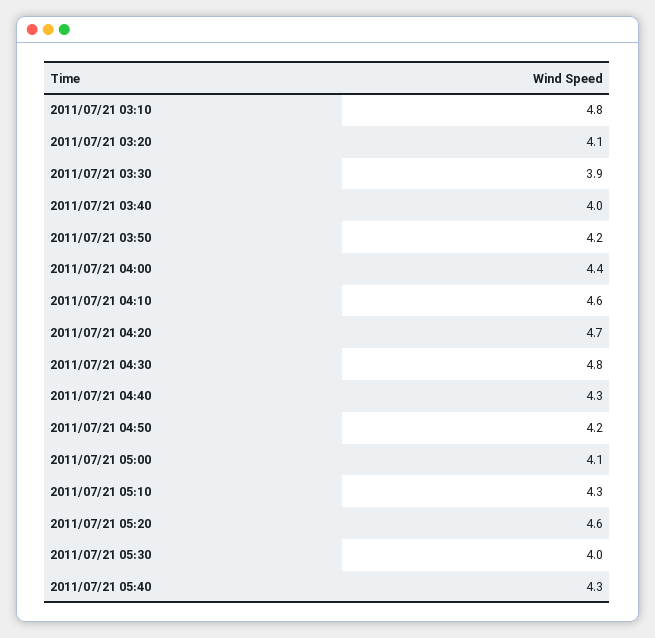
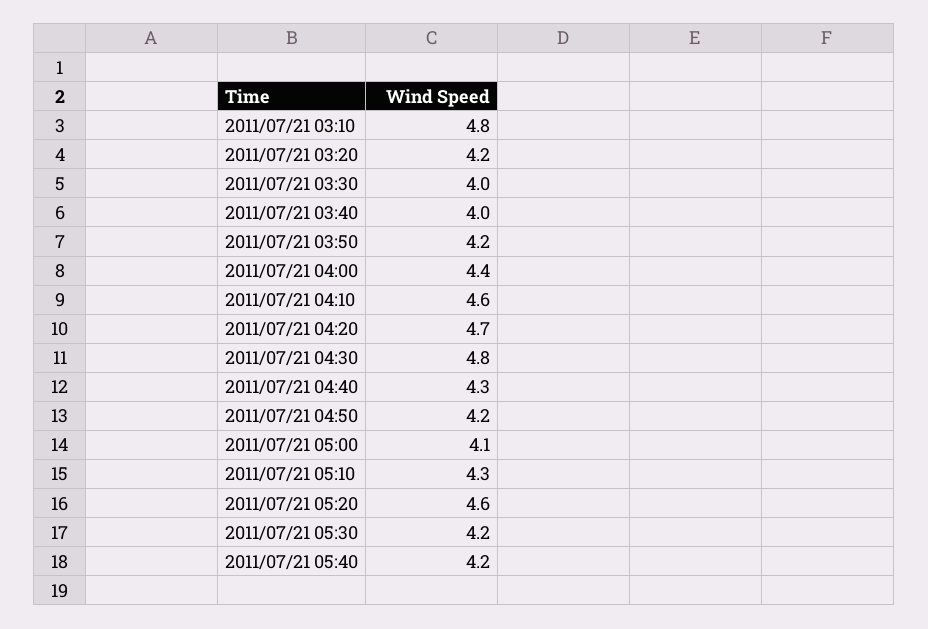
2011/07/21 03:20: 4.1 -> 4.2
2011/07/21 03:30: 3.9 -> 4
2011/07/21 05:30: 4 -> 4.2
2011/07/21 05:40: 4.3 -> 4.2

